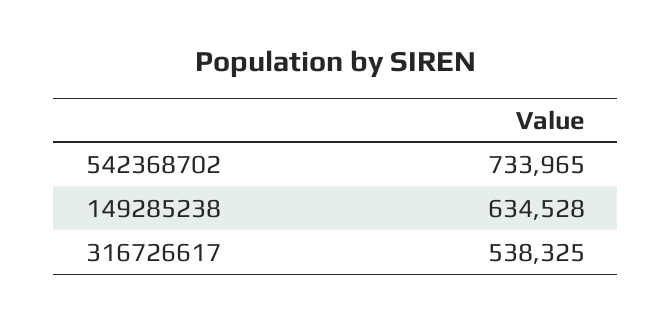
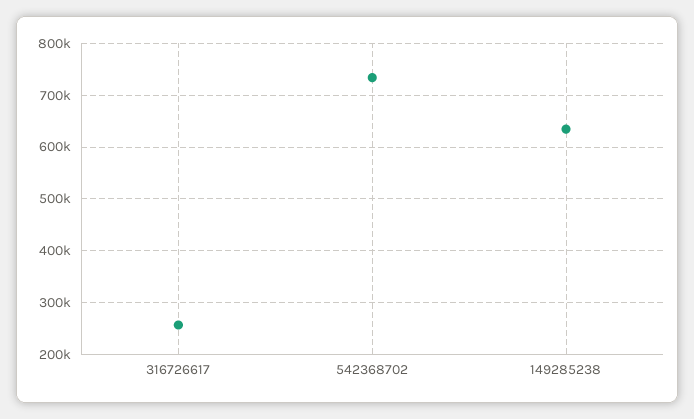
316726617: 538325 -> 260000

